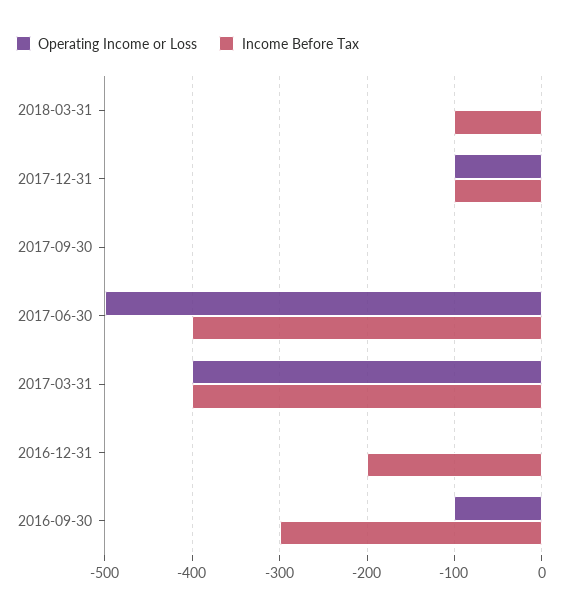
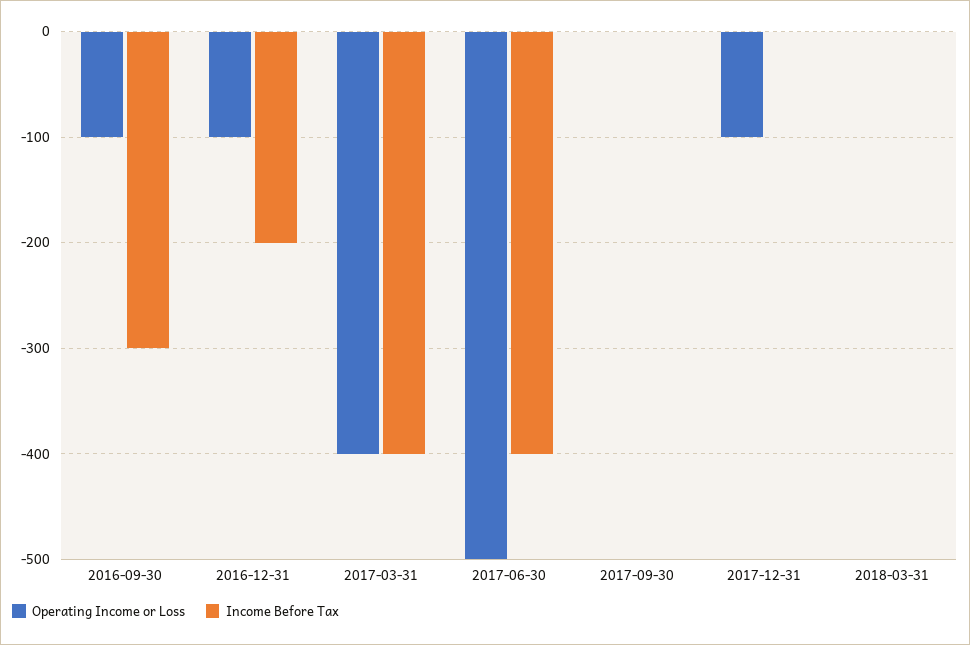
Income Before Tax, 2018-03-31: -100 -> 0
Income Before Tax, 2017-12-31: -100 -> 0
Operating Income or Loss, 2016-12-31: 0 -> -100

